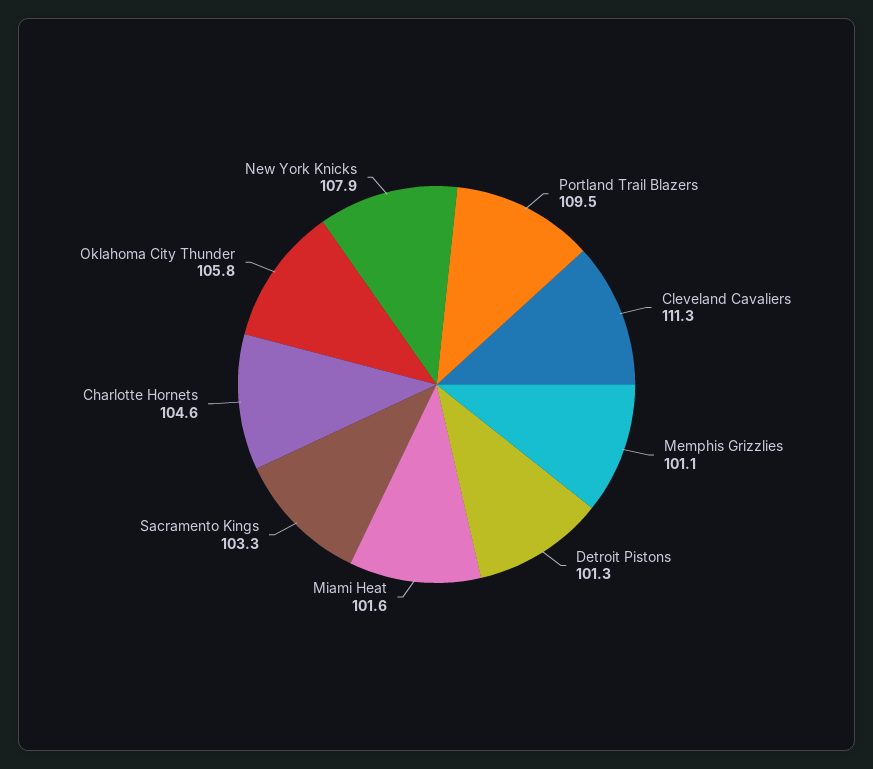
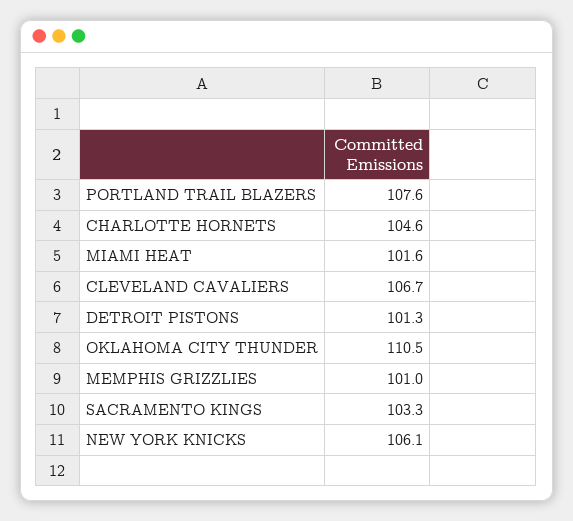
Portland Trail Blazers: 109.5 -> 107.6
Cleveland Cavaliers: 111.3 -> 106.7
Memphis Grizzlies: 101.1 -> 101
Oklahoma City Thunder: 105.8 -> 110.5
New York Knicks: 107.9 -> 106.1

